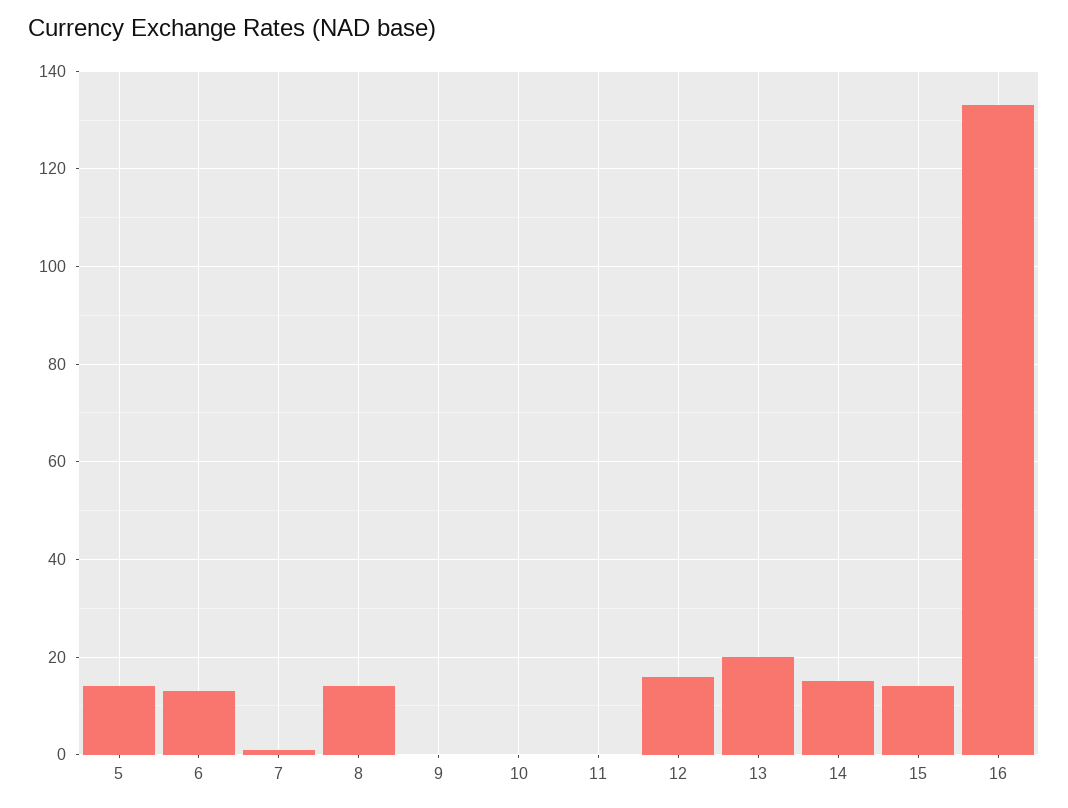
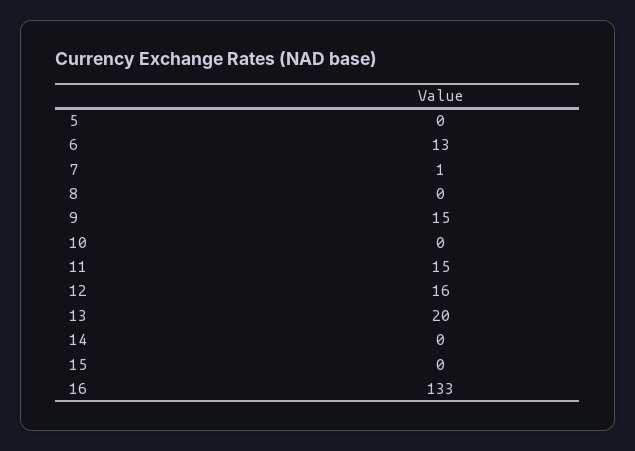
5: 15 -> 0
8: 15 -> 0
9: 0 -> 15
11: 0 -> 15
14: 15 -> 0
15: 15 -> 0

